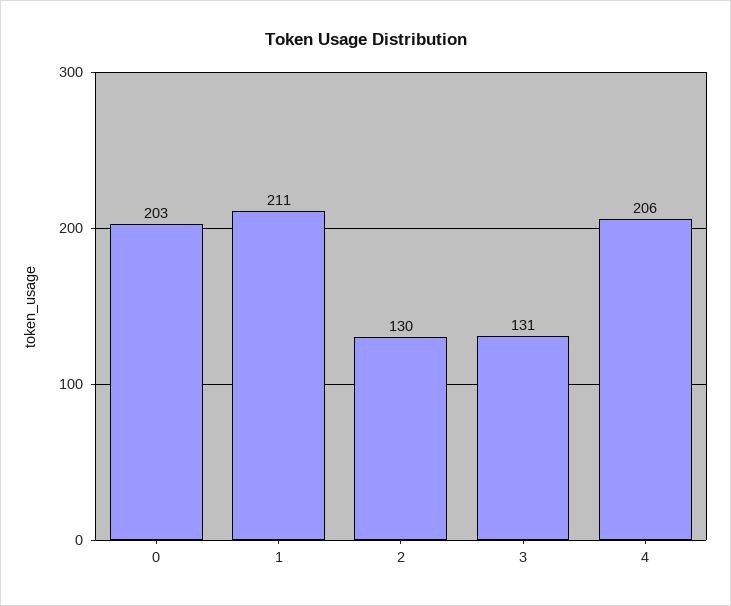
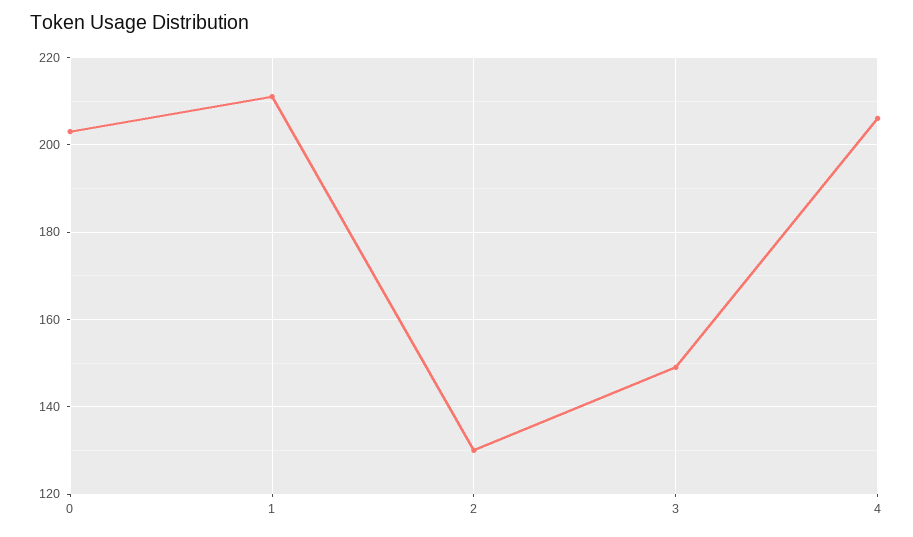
3: 131 -> 150

